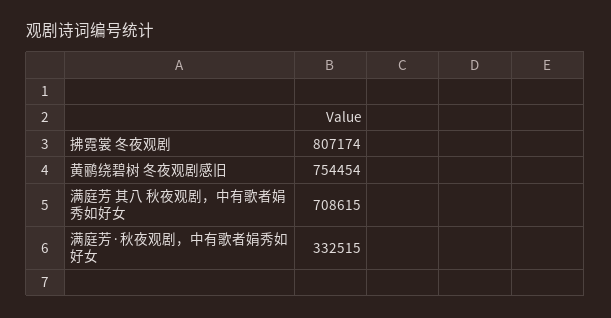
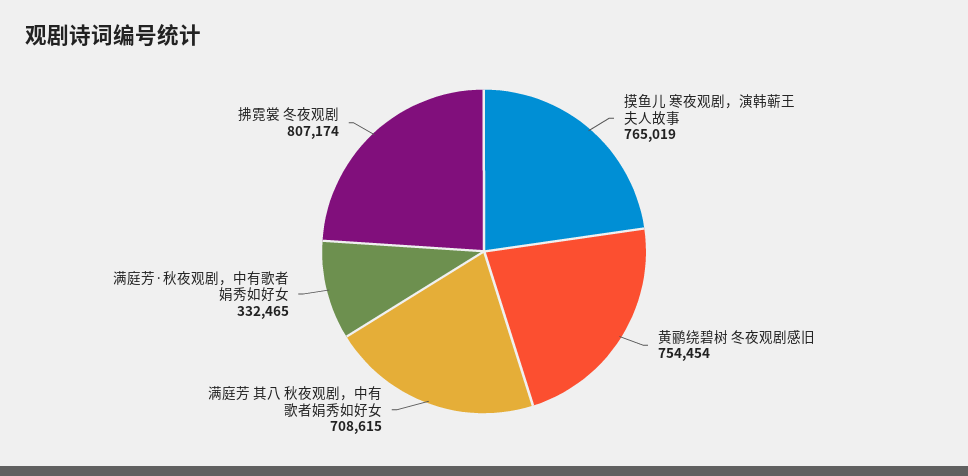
满庭芳·秋夜观剧，中有歌者娟秀如好女: 332515 -> 332465
摸鱼儿 寒夜观剧，演韩蕲王夫人故事: none -> 765019

